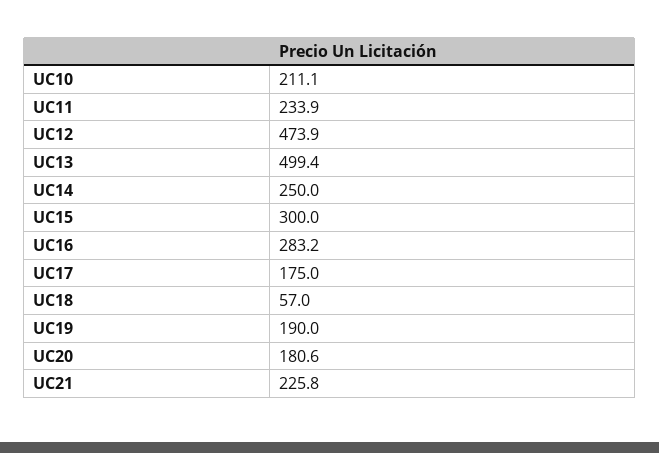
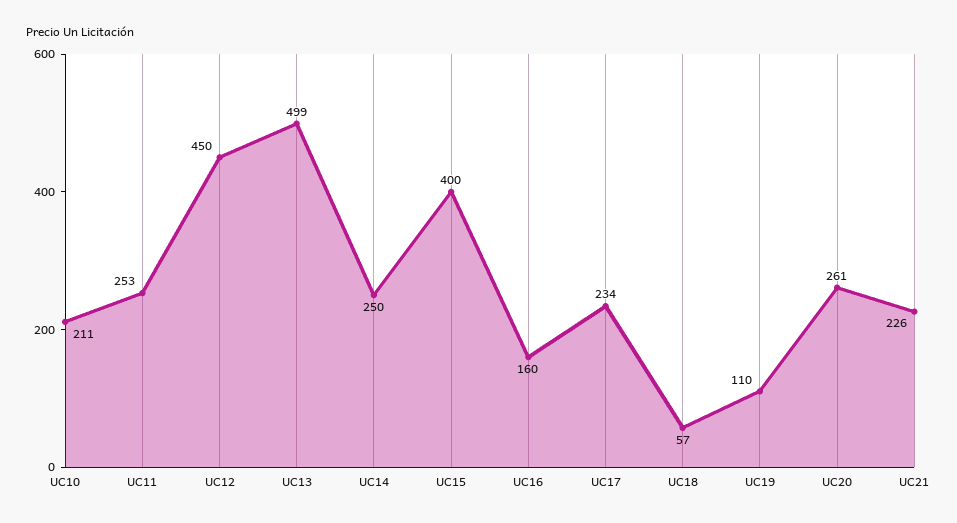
UC11: 233.9 -> 253
UC12: 473.9 -> 450
UC15: 300 -> 400
UC16: 283.2 -> 160
UC17: 175 -> 234
UC19: 190 -> 110
UC20: 180.6 -> 261

